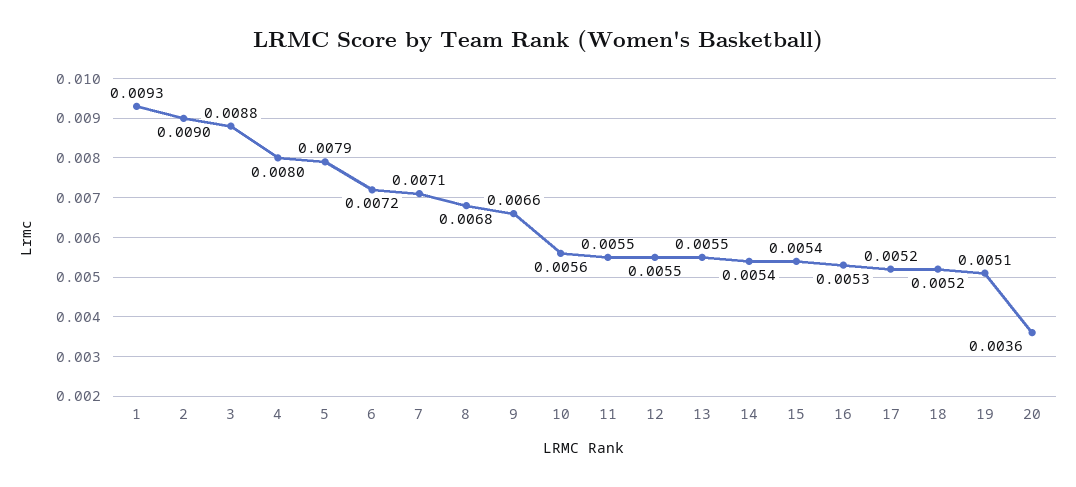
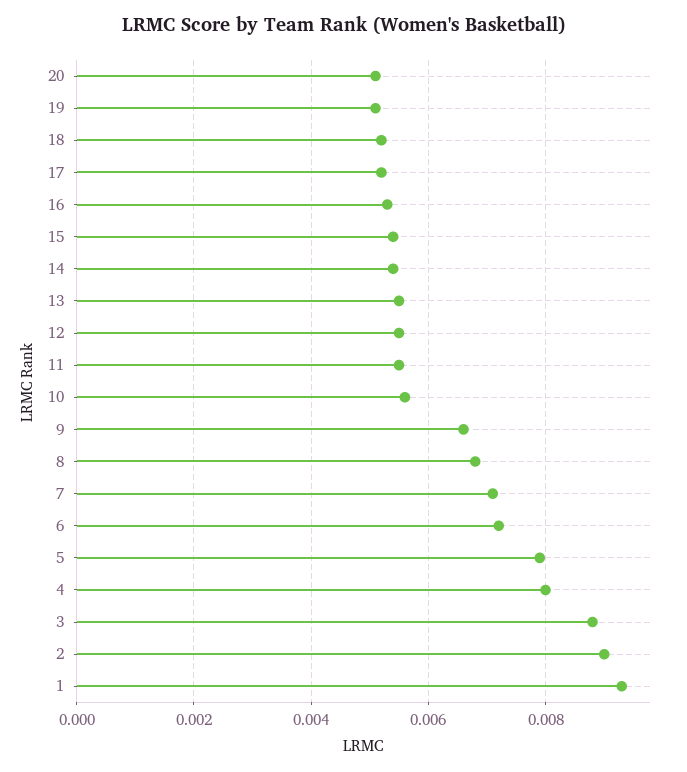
20: 0.0036 -> 0.005

